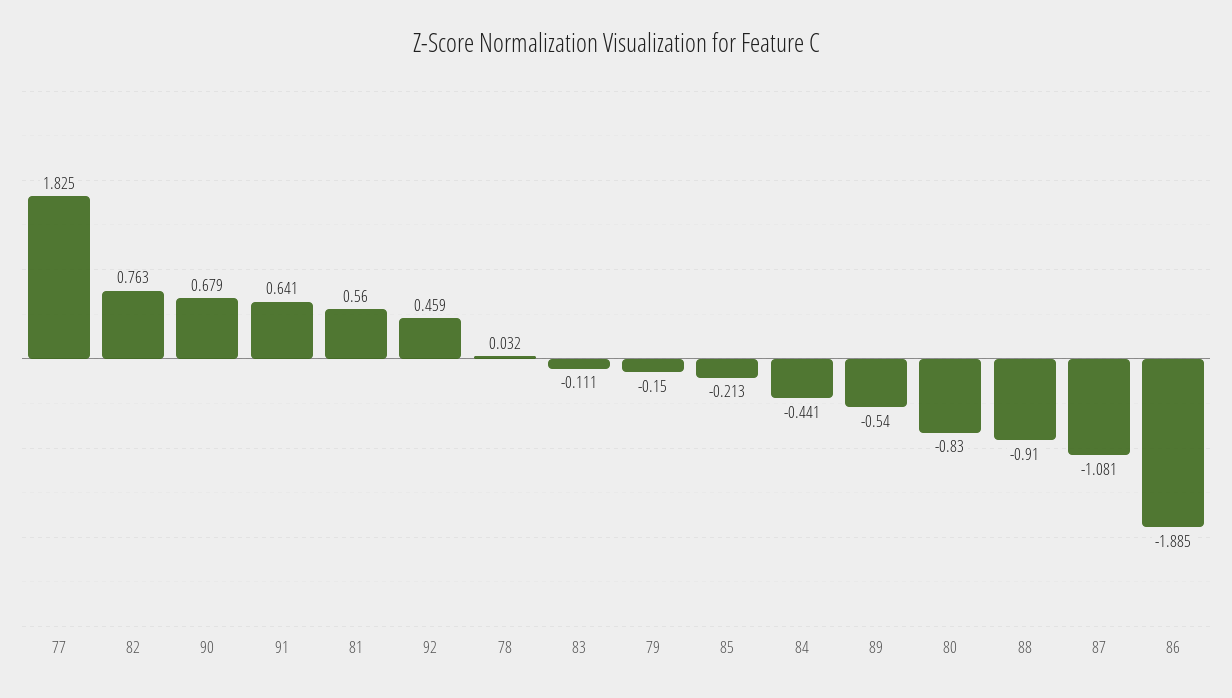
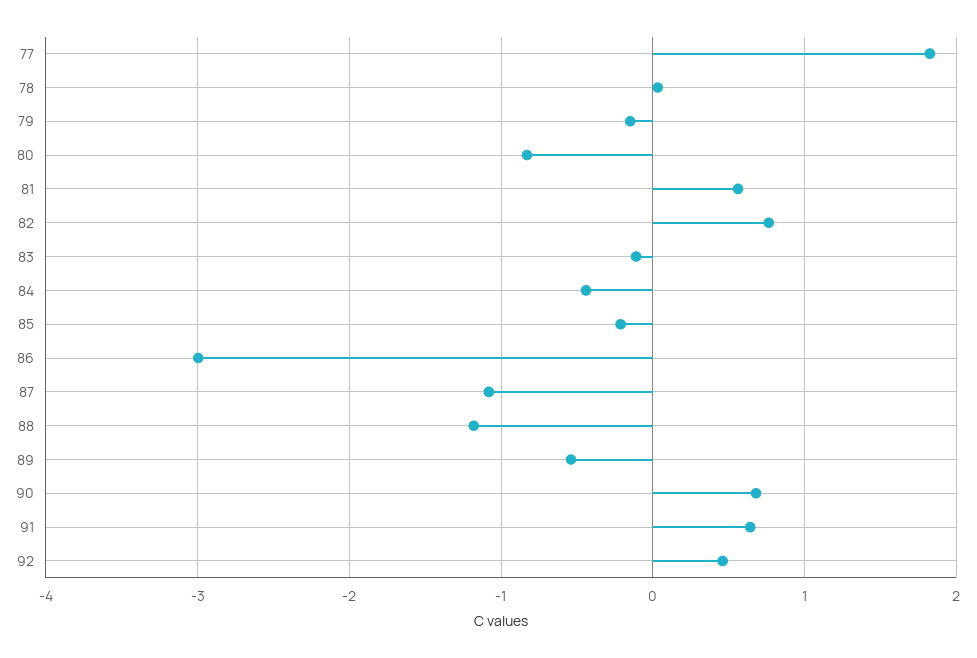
88: -0.91 -> -1.2
86: -1.885 -> -3

